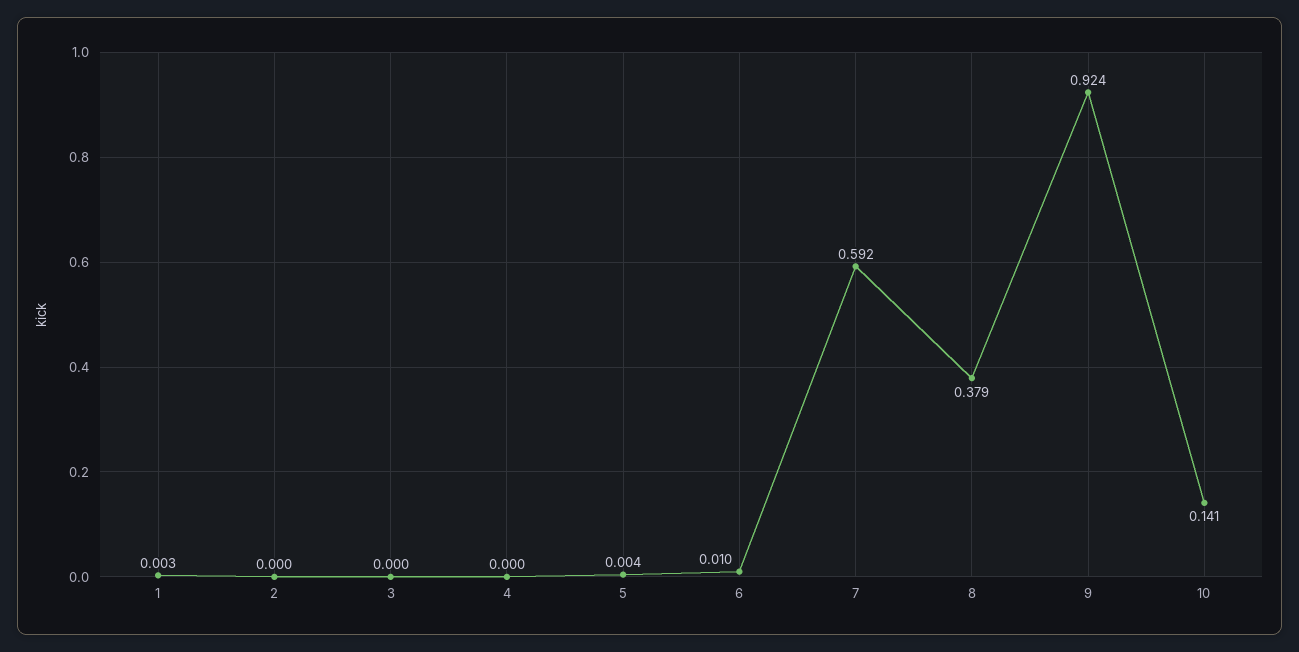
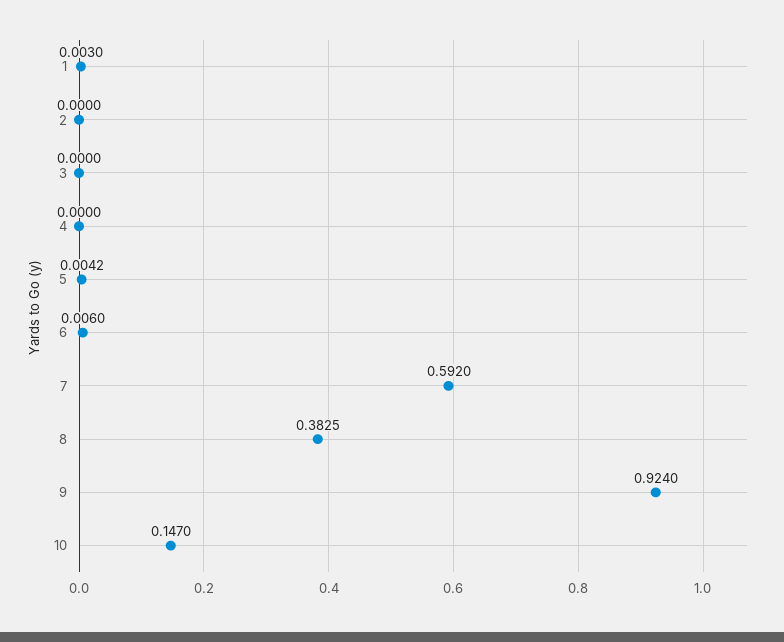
6: 0.01 -> 0.006
8: 0.379 -> 0.3825
10: 0.141 -> 0.147

